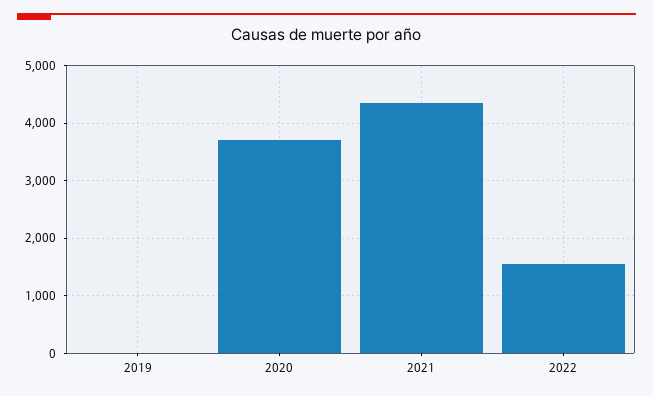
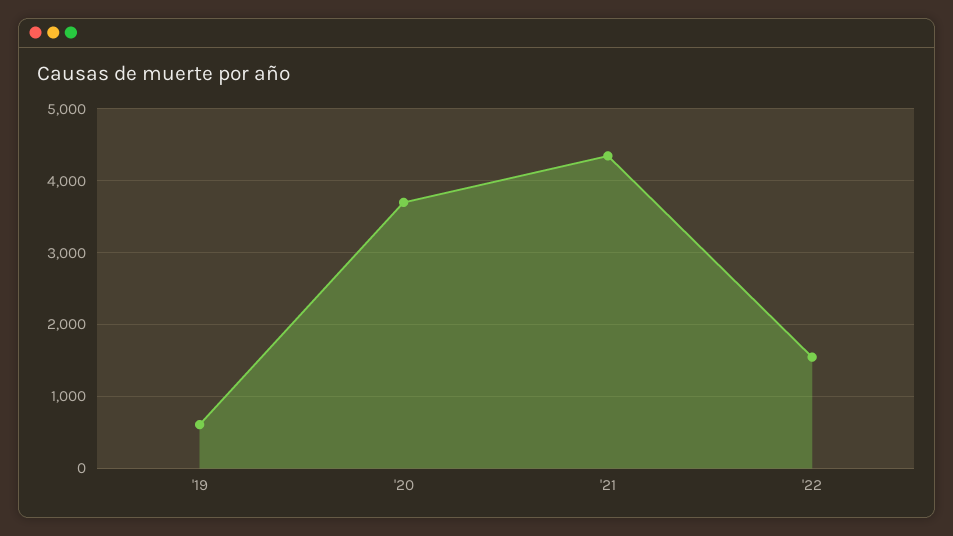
2019: 0 -> 600

